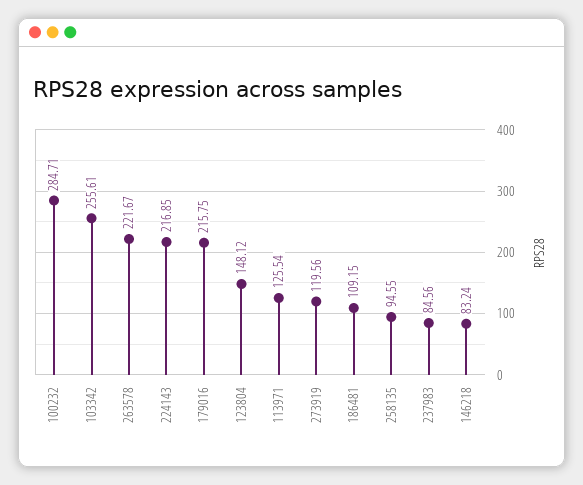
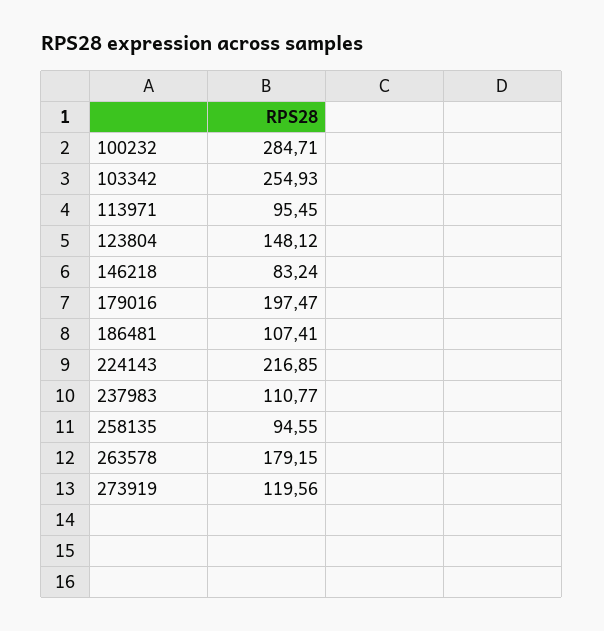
103342: 255.61 -> 254.93
263578: 221.67 -> 179.15
179016: 215.75 -> 197.47
113971: 125.54 -> 95.45
186481: 109.15 -> 107.41
237983: 84.56 -> 110.77

